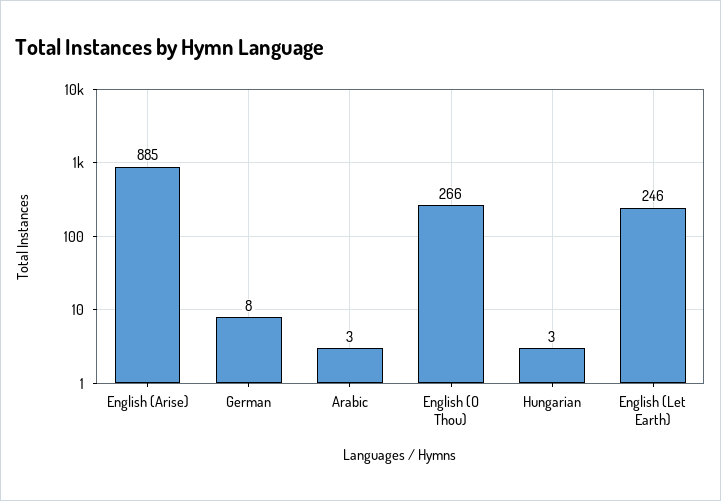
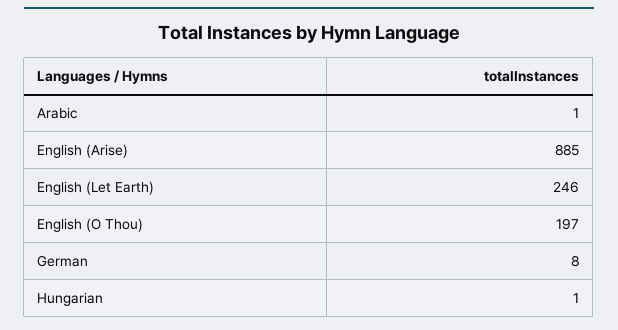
Arabic: 3 -> 1
English (O Thou): 266 -> 197
Hungarian: 3 -> 1

